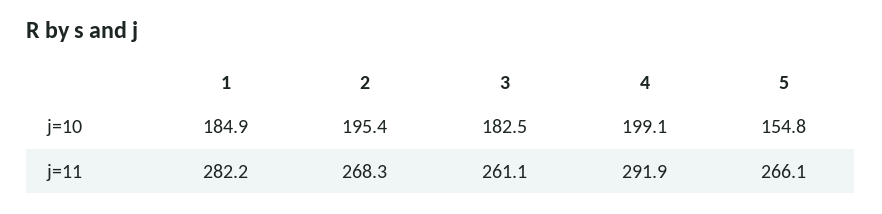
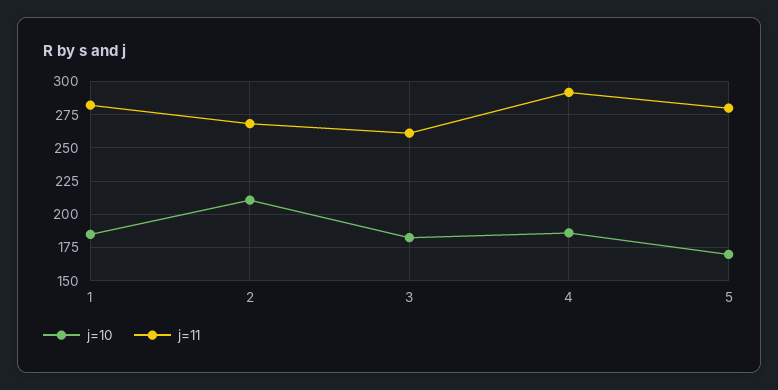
j=10, 2: 195.4 -> 210
j=10, 4: 199.1 -> 185
j=10, 5: 154.8 -> 170
j=11, 5: 266.1 -> 280

